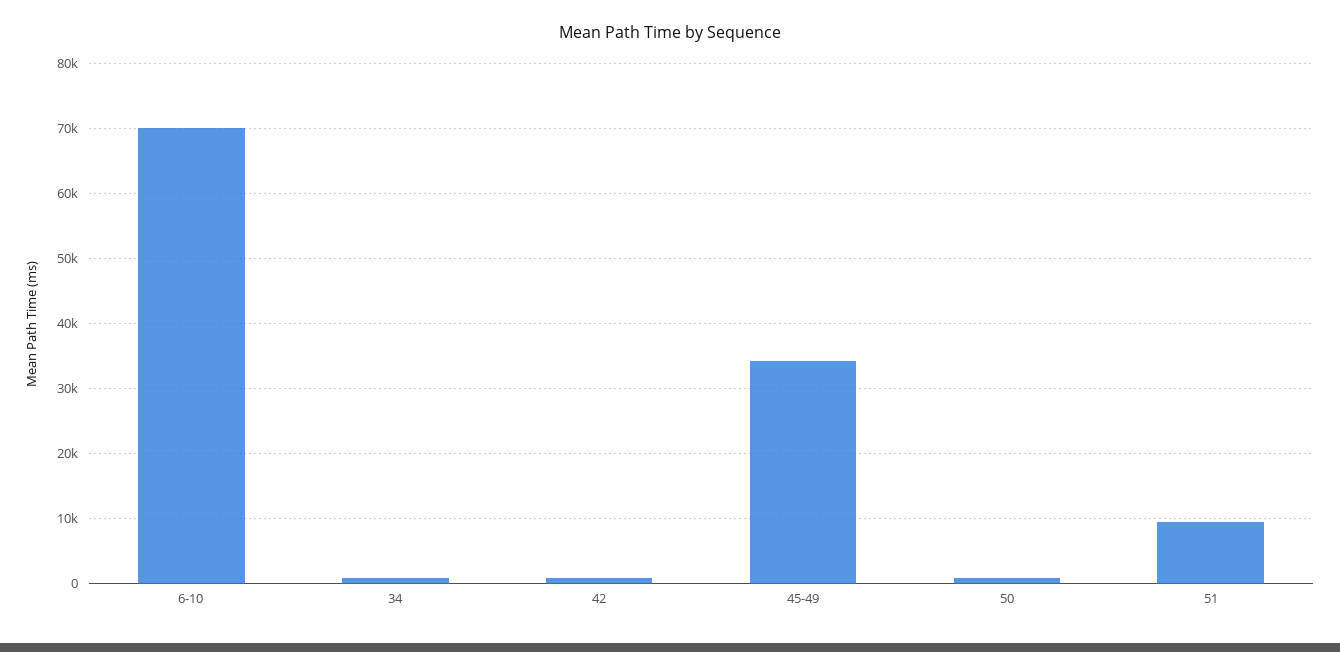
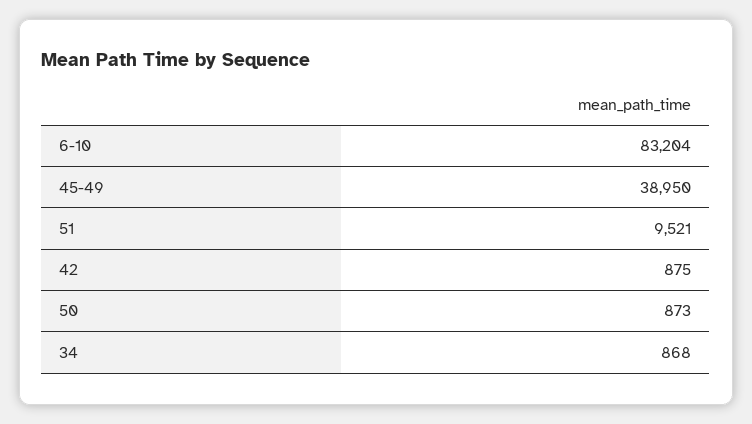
6-10: 70000 -> 83204
45-49: 34000 -> 38950

